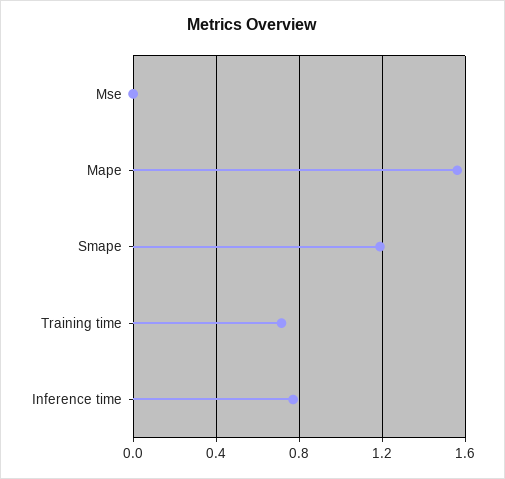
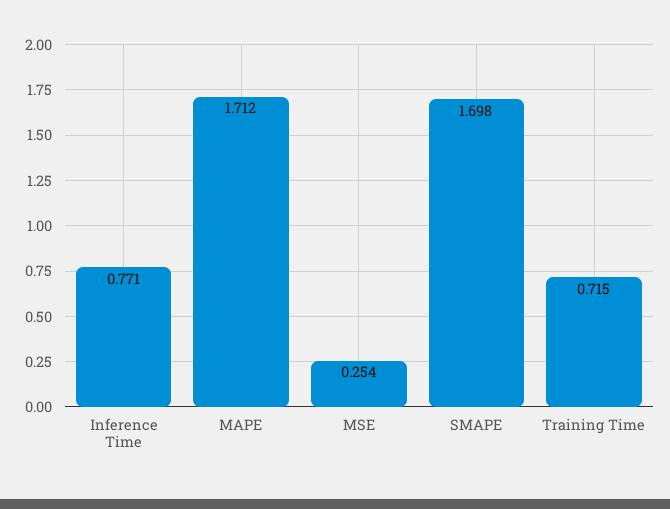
Mse: 0 -> 0.254
Mape: 1.55 -> 1.712
Smape: 1.2 -> 1.698

